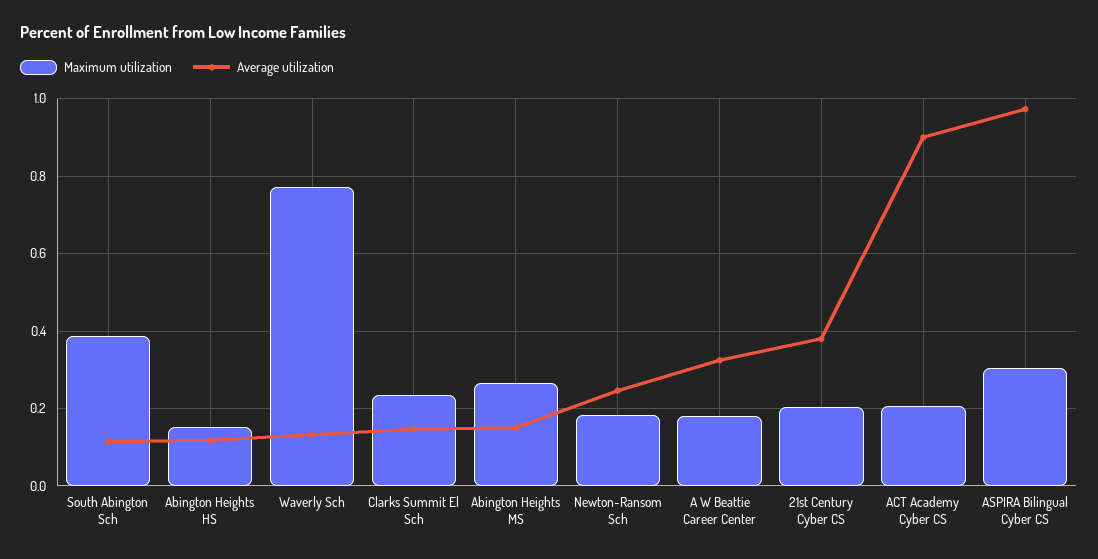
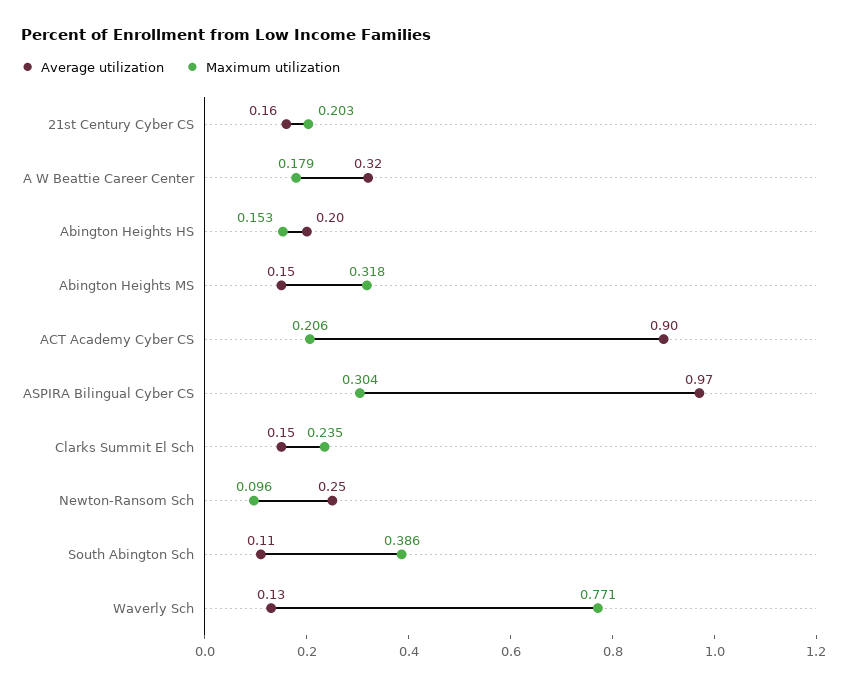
Average utilization, Abington Heights HS: 0.12 -> 0.2
Maximum utilization, Abington Heights MS: 0.26 -> 0.318
Maximum utilization, Newton-Ransom Sch: 0.18 -> 0.096
Average utilization, 21st Century Cyber CS: 0.38 -> 0.16

